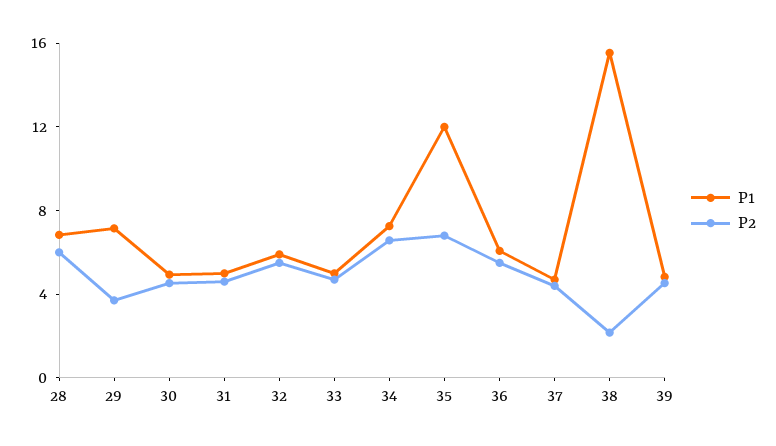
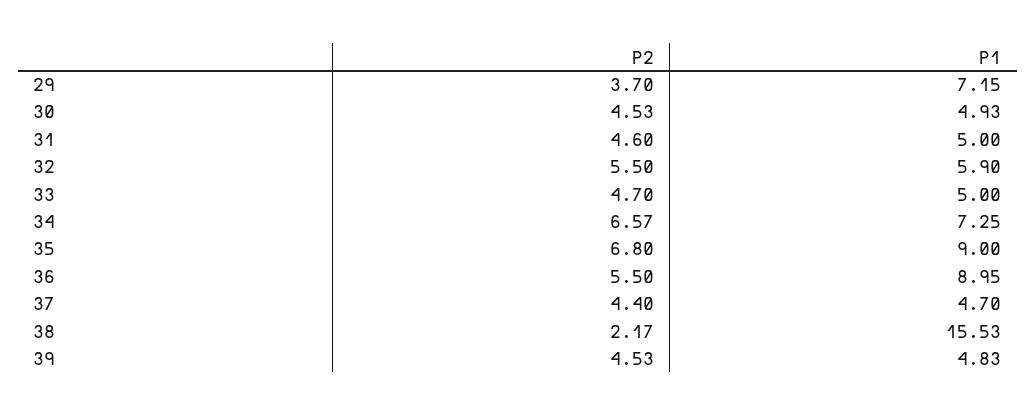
P1, 28: 7 -> none
P2, 28: 6 -> none
P1, 35: 12 -> 9
P1, 36: 6 -> 8.95

